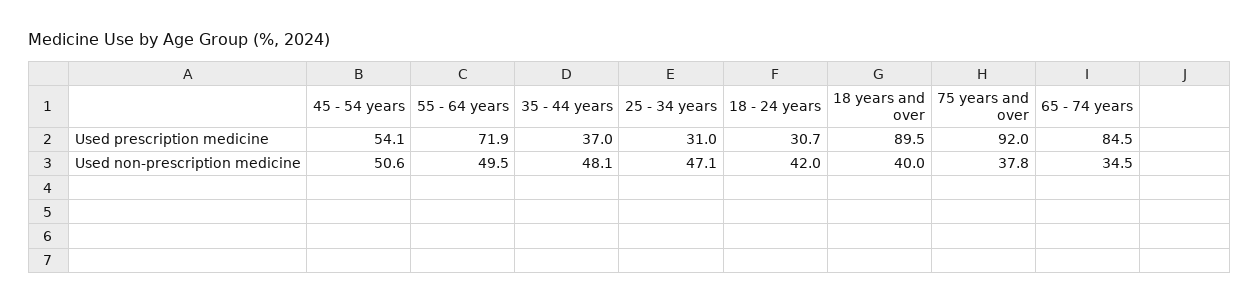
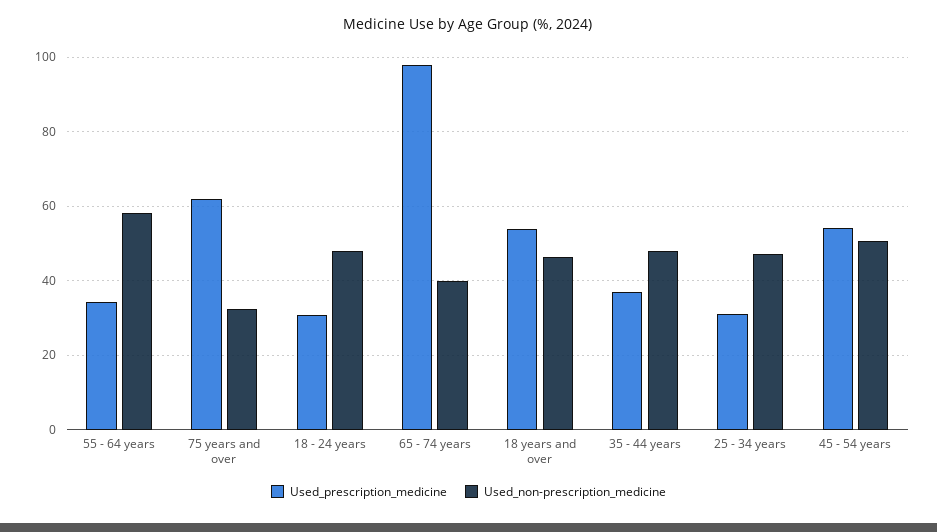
Used prescription medicine, 55 - 64 years: 71.9 -> 34
Used prescription medicine, 18 years and over: 89.5 -> 54
Used prescription medicine, 75 years and over: 92 -> 62
Used prescription medicine, 65 - 74 years: 84.5 -> 98
Used non-prescription medicine, 55 - 64 years: 49.5 -> 58
Used non-prescription medicine, 18 - 24 years: 42 -> 48
Used non-prescription medicine, 18 years and over: 40 -> 46
Used non-prescription medicine, 75 years and over: 37.8 -> 32
Used non-prescription medicine, 65 - 74 years: 34.5 -> 40

